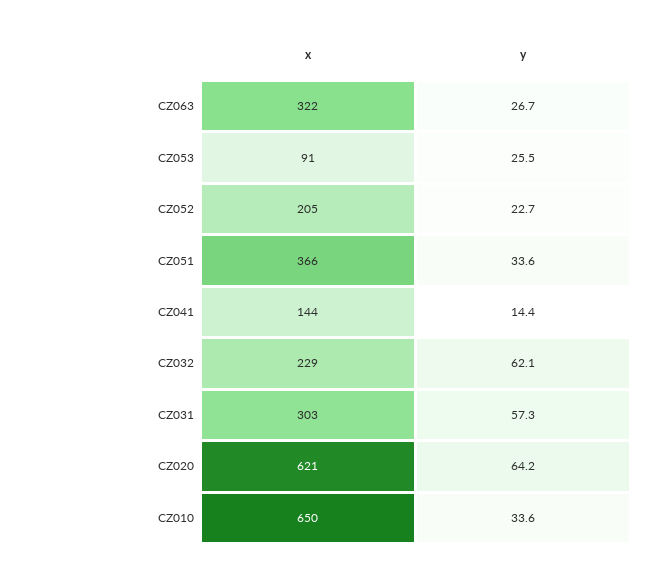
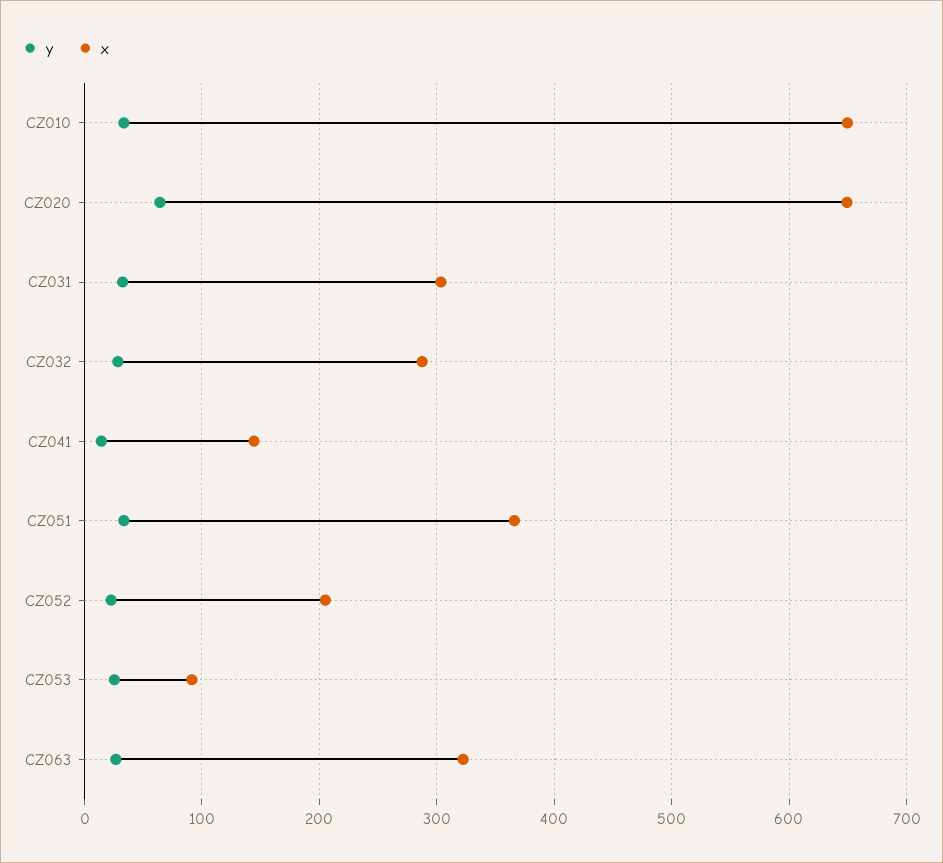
x, CZ032: 229 -> 290
y, CZ032: 62.1 -> 30
y, CZ031: 57.3 -> 30
x, CZ020: 621 -> 650

